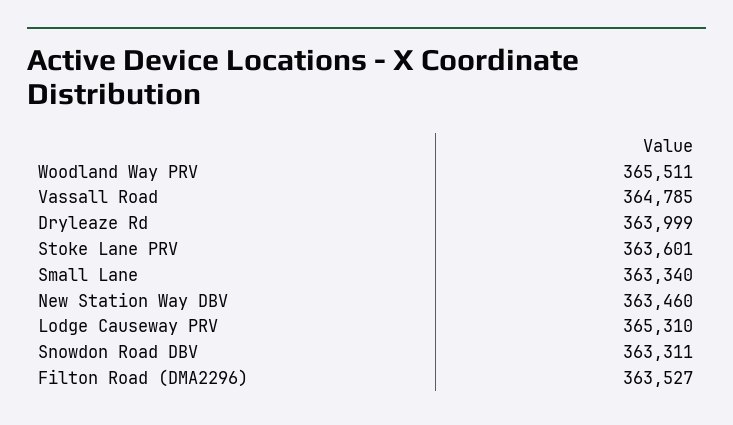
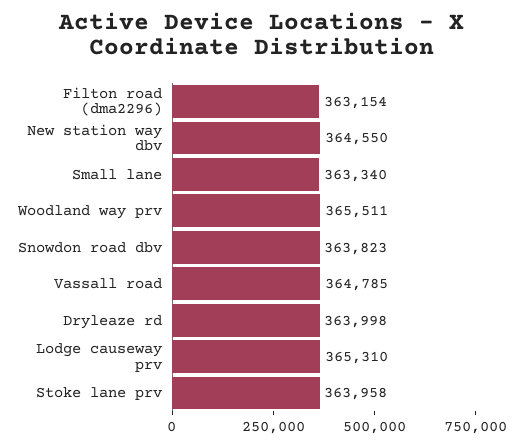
Dryleaze Rd: 363999 -> 363998
Stoke Lane PRV: 363601 -> 363958
New Station Way DBV: 363460 -> 364550
Snowdon Road DBV: 363311 -> 363823
Filton Road (DMA2296): 363527 -> 363154

